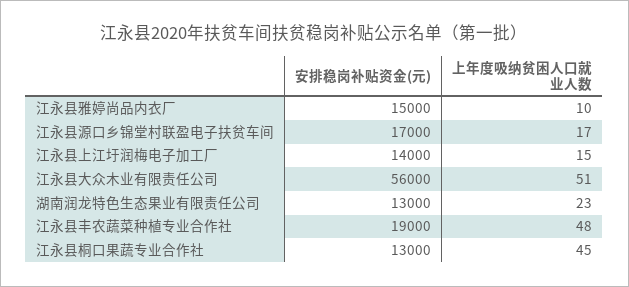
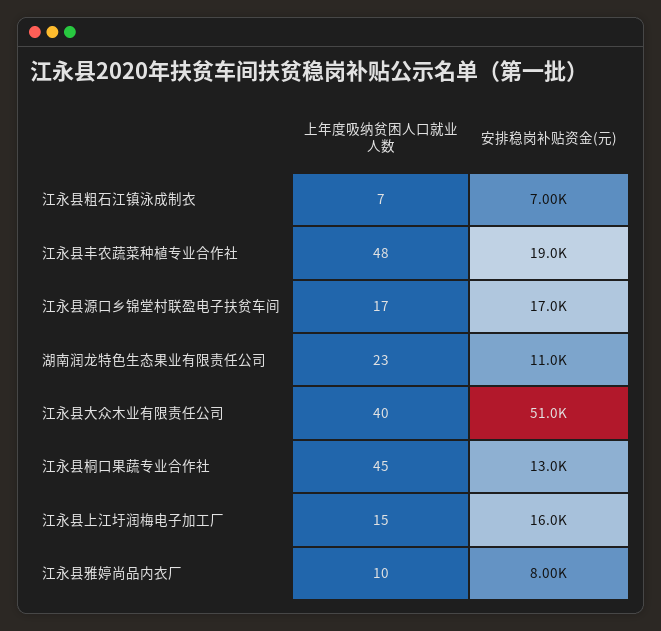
安排稳岗补贴资金(元), 江永县雅婷尚品内衣厂: 15000 -> 8000
安排稳岗补贴资金(元), 江永县上江圩润梅电子加工厂: 14000 -> 16000
安排稳岗补贴资金(元), 江永县大众木业有限责任公司: 56000 -> 51000
上年度吸纳贫困人口就业人数, 江永县大众木业有限责任公司: 51 -> 40
安排稳岗补贴资金(元), 湖南润龙特色生态果业有限责任公司: 13000 -> 11000
上年度吸纳贫困人口就业人数, 江永县粗石江镇泳成制衣: none -> 7
安排稳岗补贴资金(元), 江永县粗石江镇泳成制衣: none -> 7000

